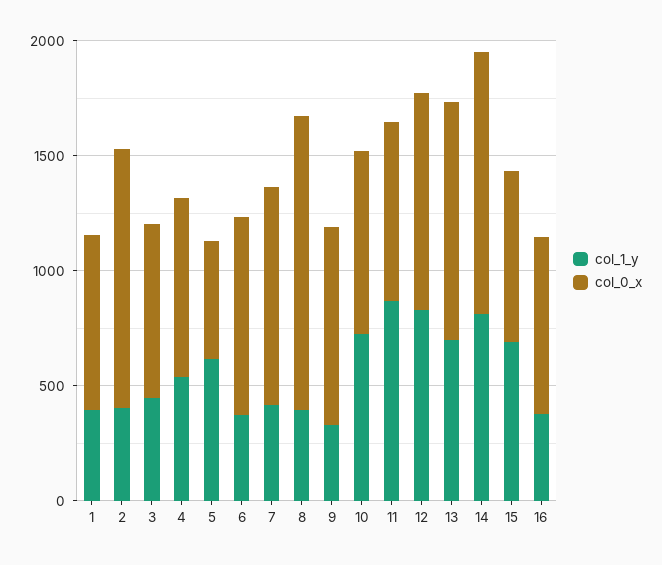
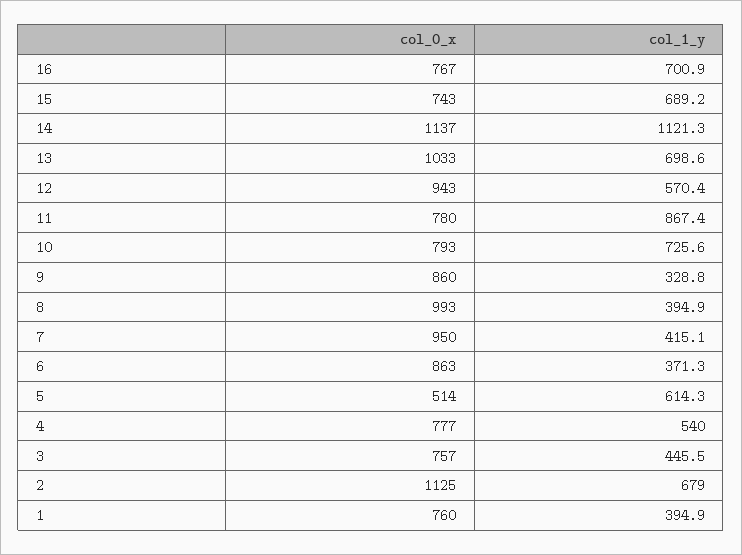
col_1_y, 2: 400 -> 679
col_0_x, 8: 1300 -> 993
col_1_y, 12: 800 -> 570.4
col_1_y, 14: 800 -> 1121.3
col_1_y, 16: 400 -> 700.9

